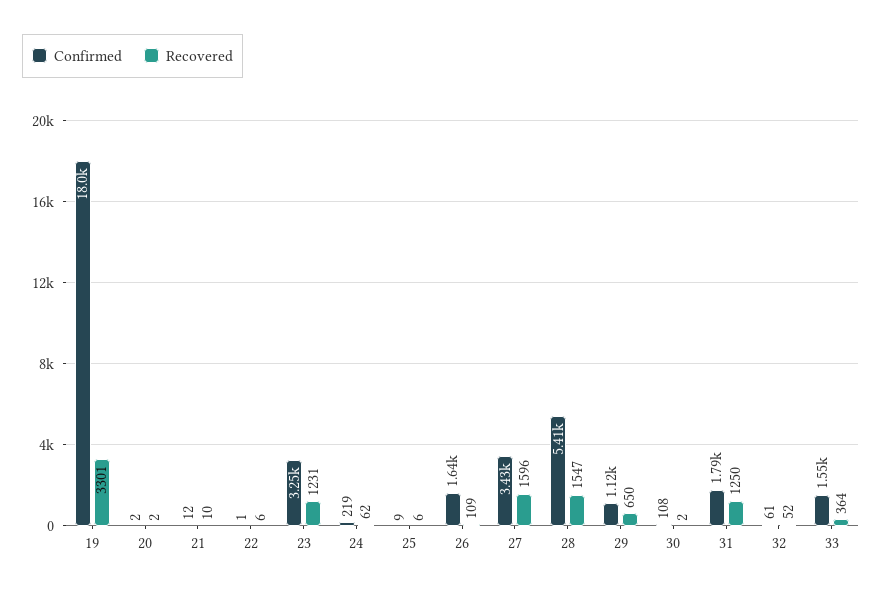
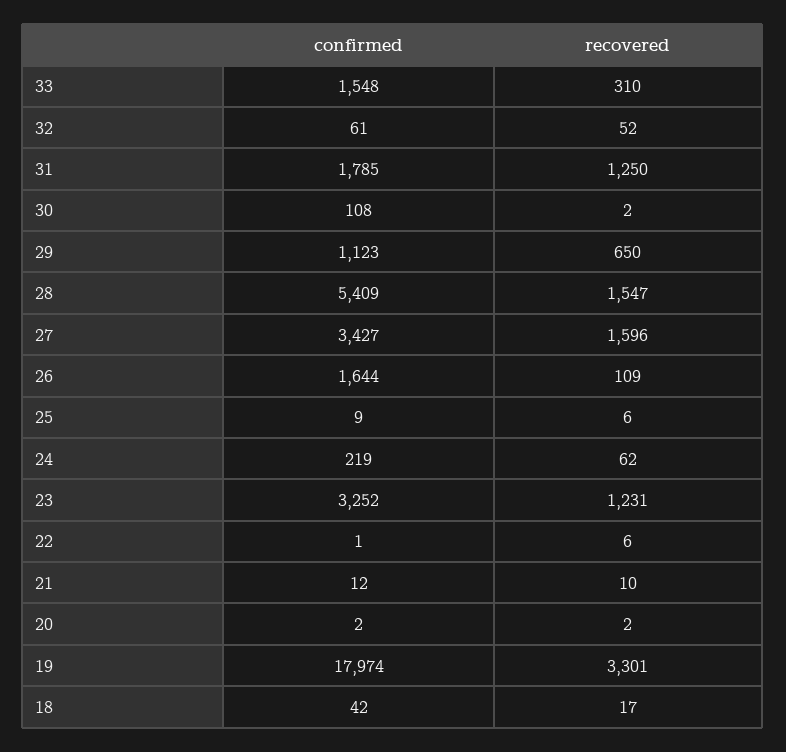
Recovered, 33: 364 -> 310
Confirmed, 18: none -> 42
Recovered, 18: none -> 17

